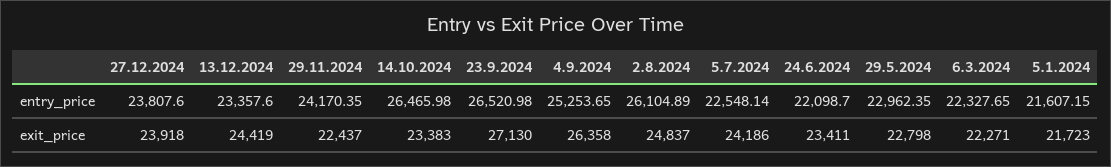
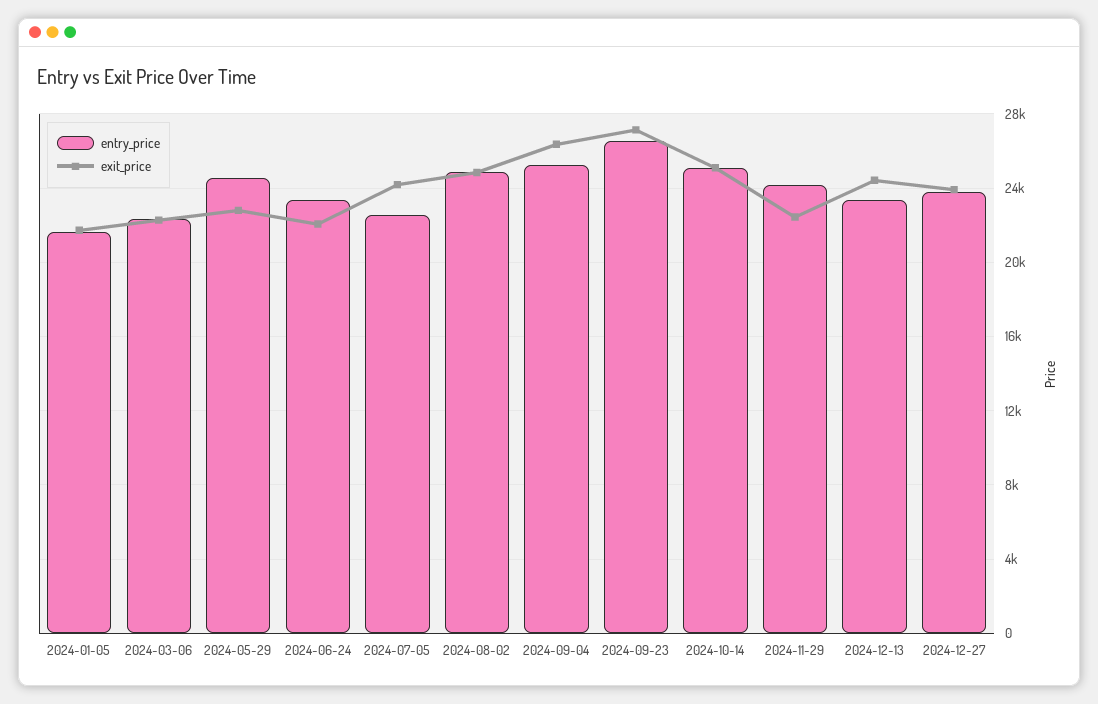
entry_price, 14.10.2024: 26465.98 -> 25000
entry_price, 2.8.2024: 26104.89 -> 25000
entry_price, 24.6.2024: 22098.7 -> 23500
entry_price, 29.5.2024: 22962.35 -> 24500
exit_price, 14.10.2024: 23383 -> 25000
exit_price, 24.6.2024: 23411 -> 22000

